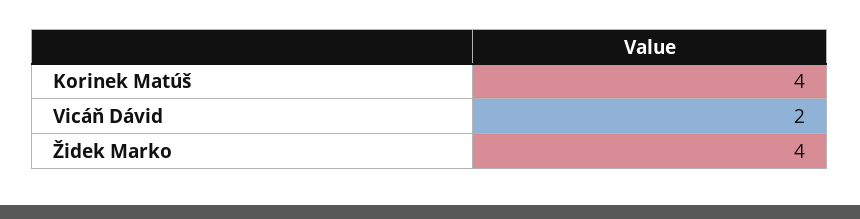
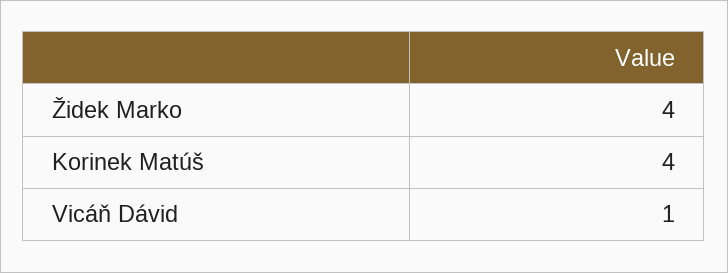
Vicáň Dávid: 2 -> 1

